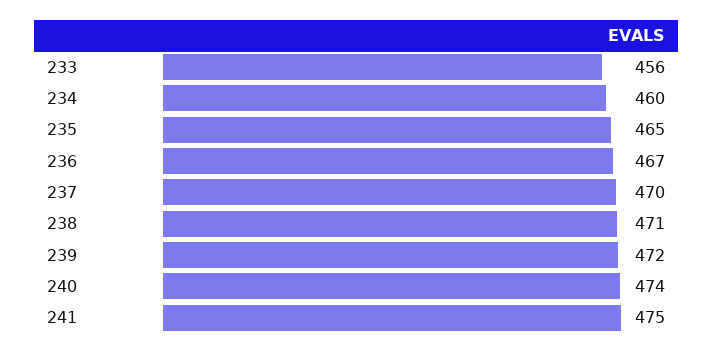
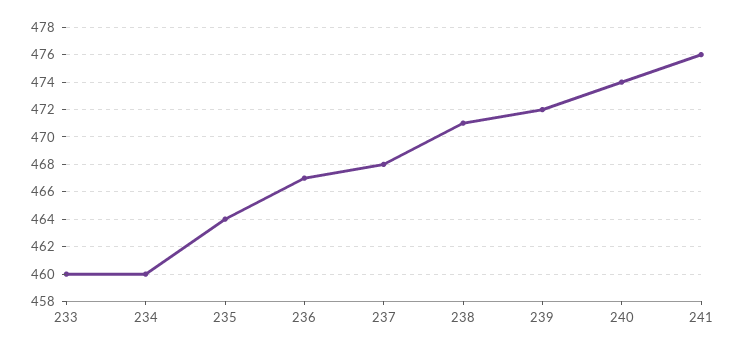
233: 456 -> 460
235: 465 -> 464
237: 470 -> 468
241: 475 -> 476

